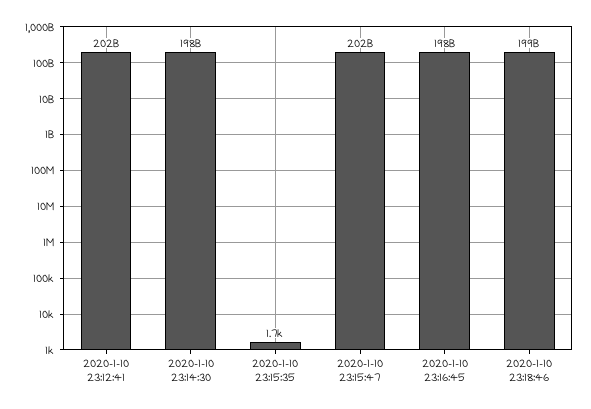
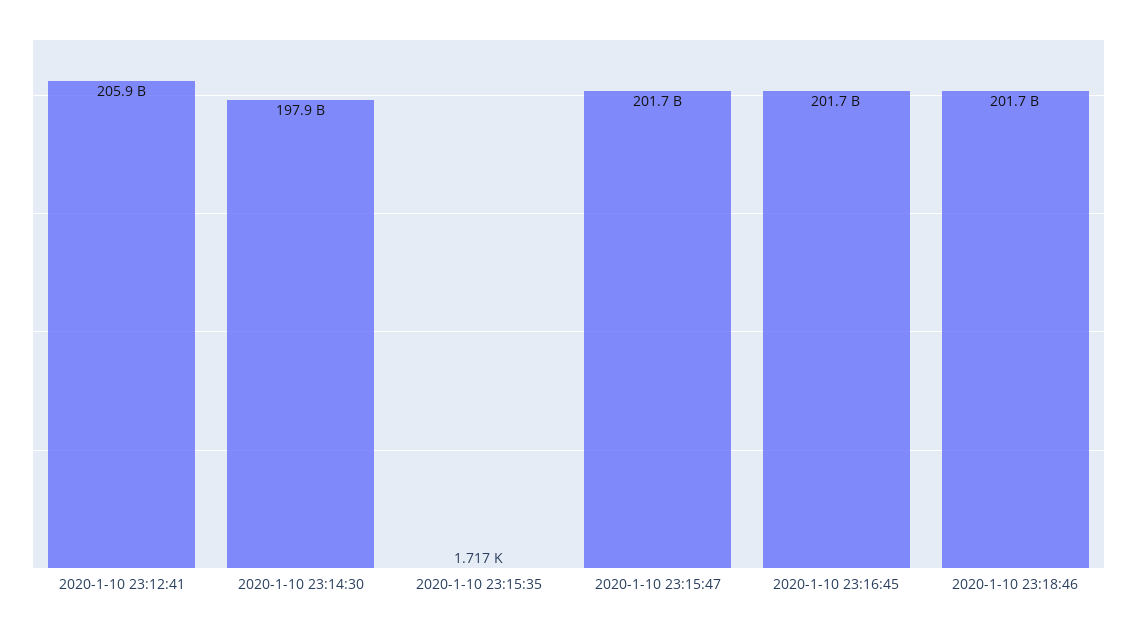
2020-1-10 23:12:41: 202000000000 -> 205900000000
2020-1-10 23:16:45: 198000000000 -> 201700000000
2020-1-10 23:18:46: 199000000000 -> 201700000000

